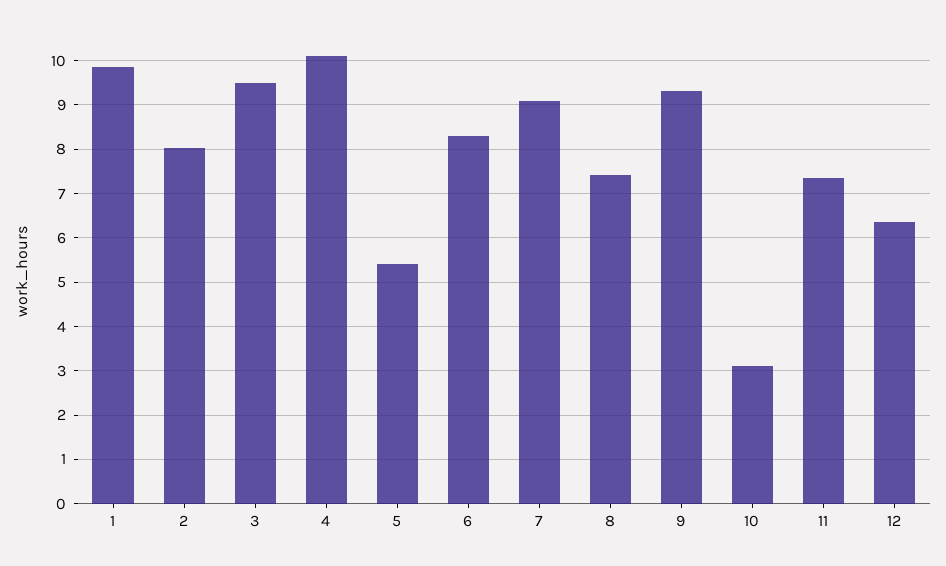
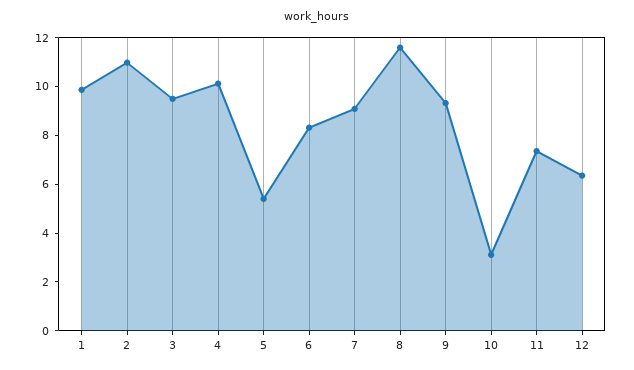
2: 8 -> 11
8: 7.4 -> 11.5

